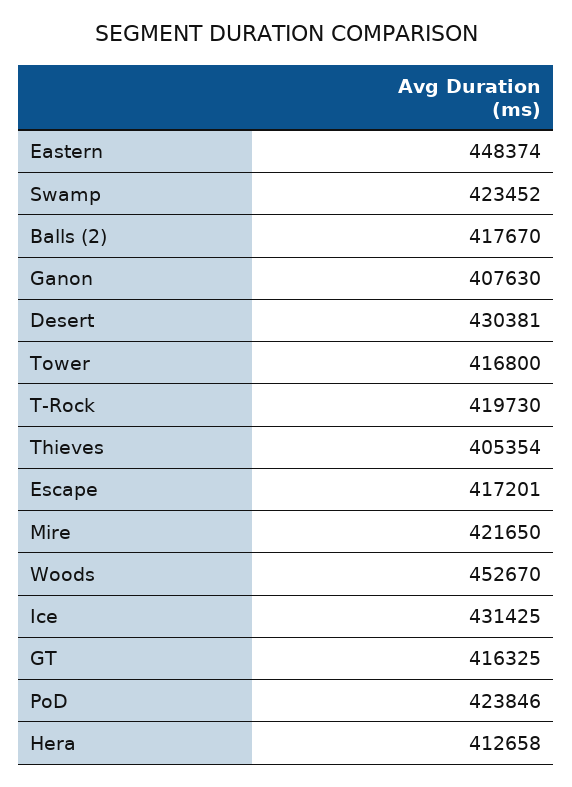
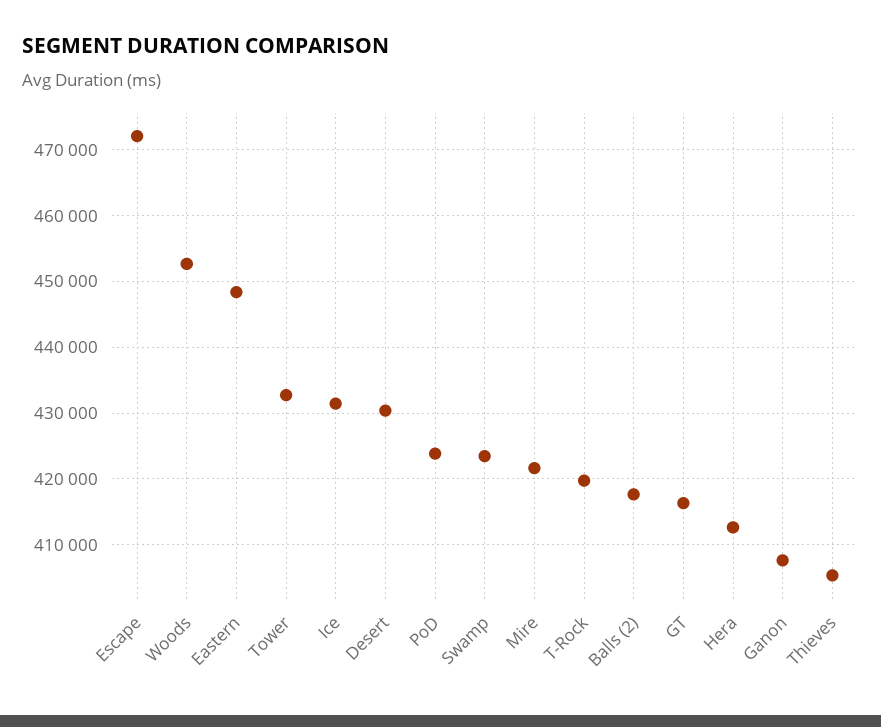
Tower: 416800 -> 433000
Escape: 417201 -> 472000

